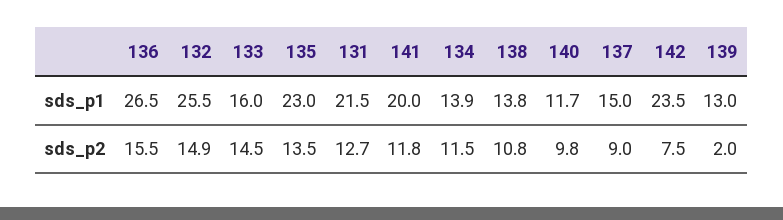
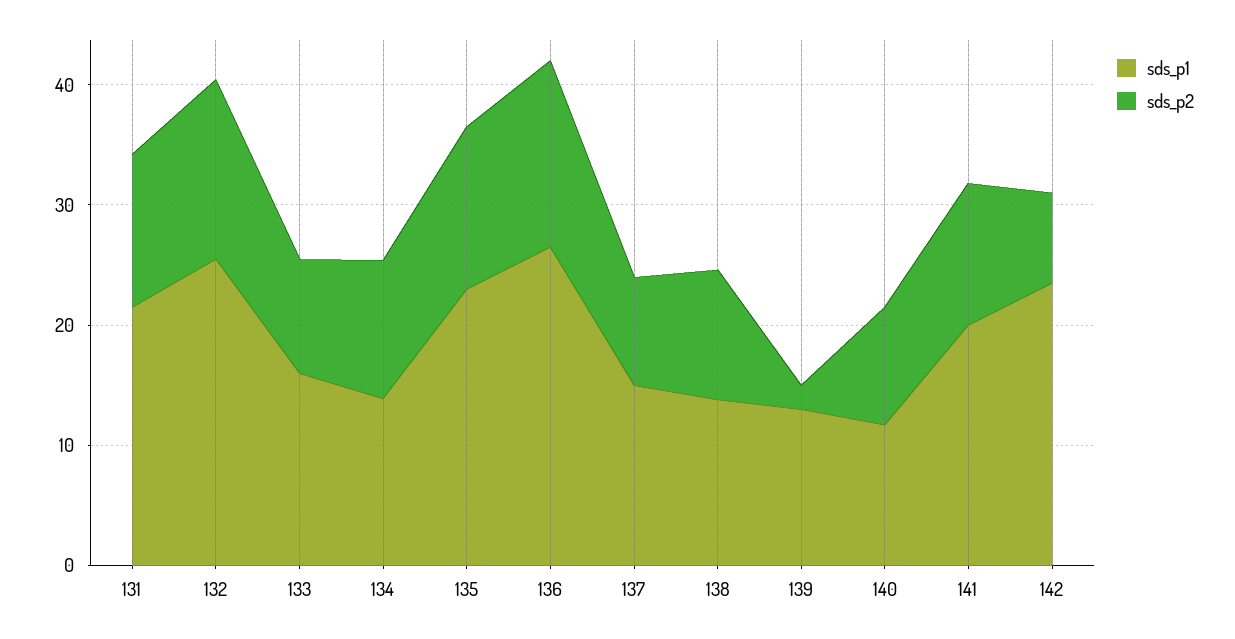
sds_p2, 133: 14.5 -> 10

